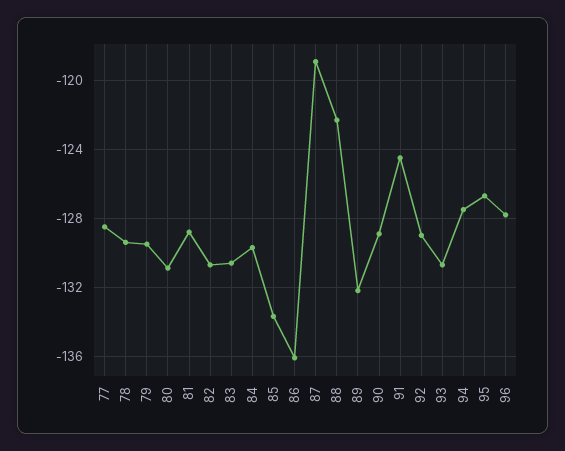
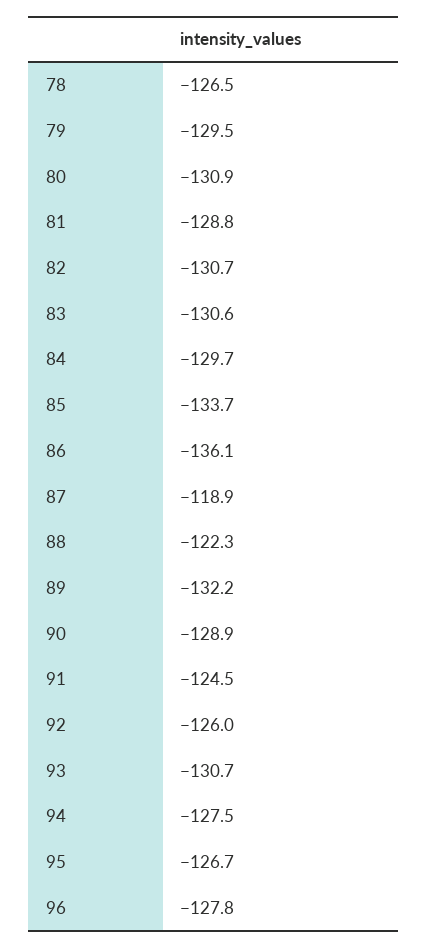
77: -128.5 -> none
78: -129.5 -> -126.5
92: -129 -> -126

